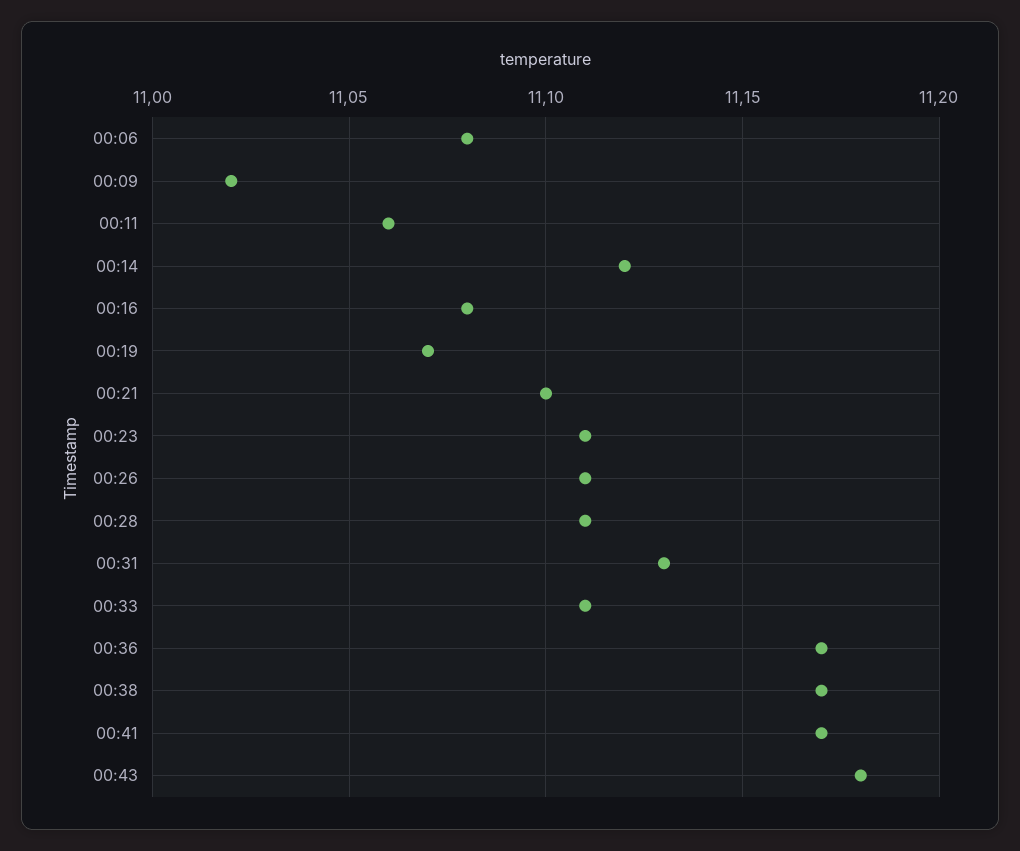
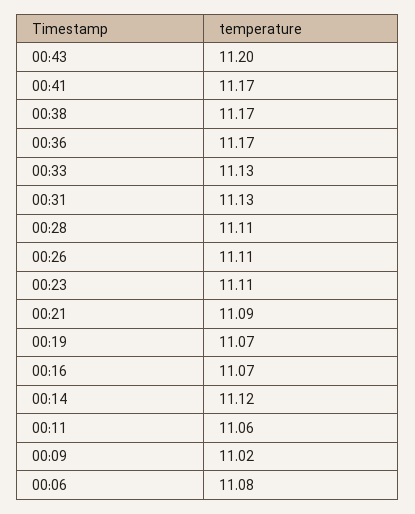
00:16: 11.08 -> 11.07
00:21: 11.1 -> 11.09
00:33: 11.11 -> 11.13
00:43: 11.18 -> 11.2

